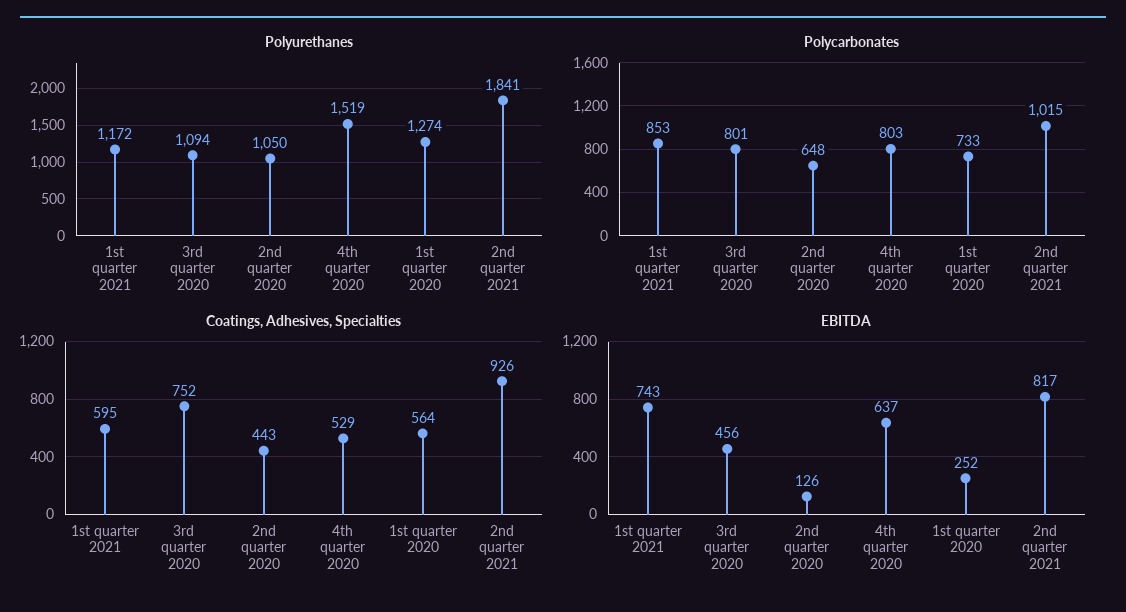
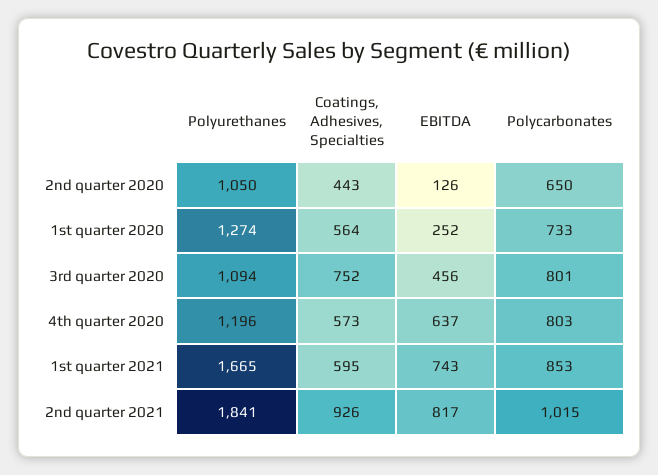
Polyurethanes, 1st quarter 2021: 1172 -> 1665
Polyurethanes, 4th quarter 2020: 1519 -> 1196
Polycarbonates, 2nd quarter 2020: 648 -> 650
Coatings, Adhesives, Specialties, 4th quarter 2020: 529 -> 573

